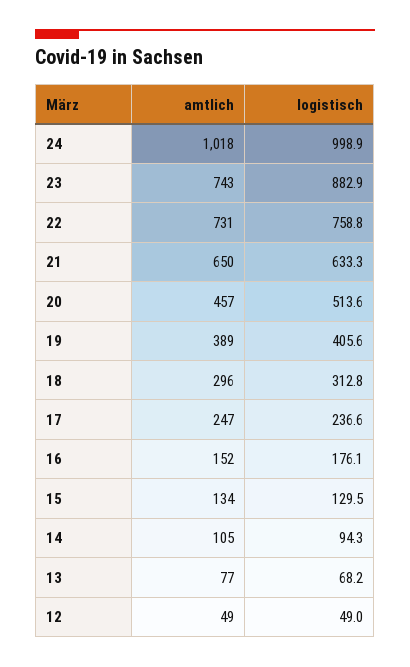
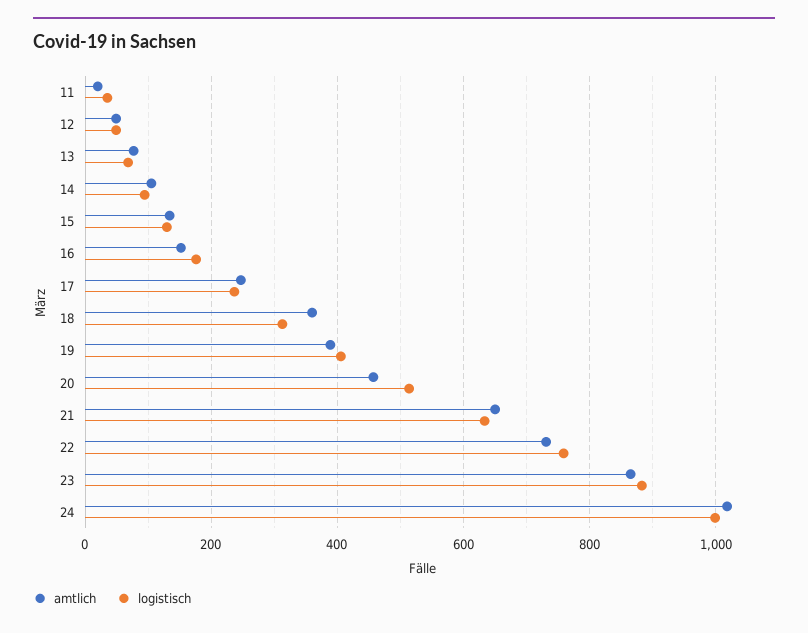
amtlich, 23: 743 -> 860
amtlich, 18: 296 -> 360
amtlich, 11: none -> 20
logistisch, 11: none -> 40

